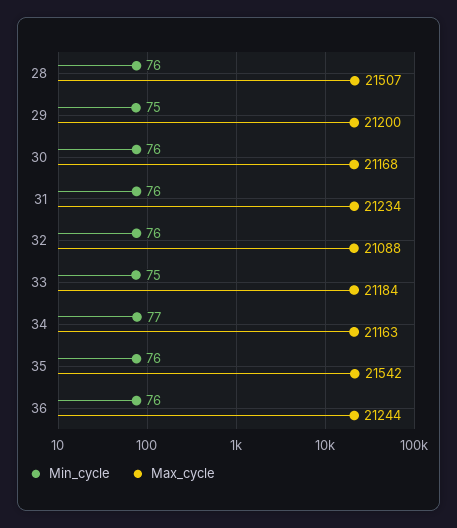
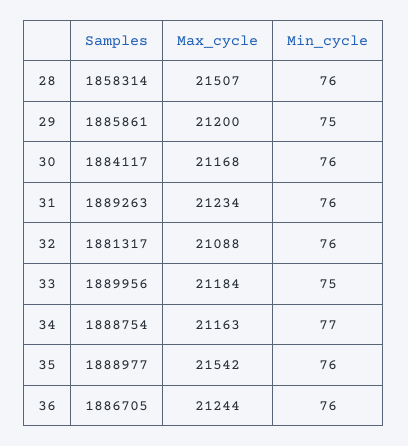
Samples, 28: none -> 1858314
Samples, 29: none -> 1885861
Samples, 30: none -> 1884117
Samples, 31: none -> 1889263
Samples, 32: none -> 1881317
Samples, 33: none -> 1889956
Samples, 34: none -> 1888754
Samples, 35: none -> 1888977
Samples, 36: none -> 1886705

